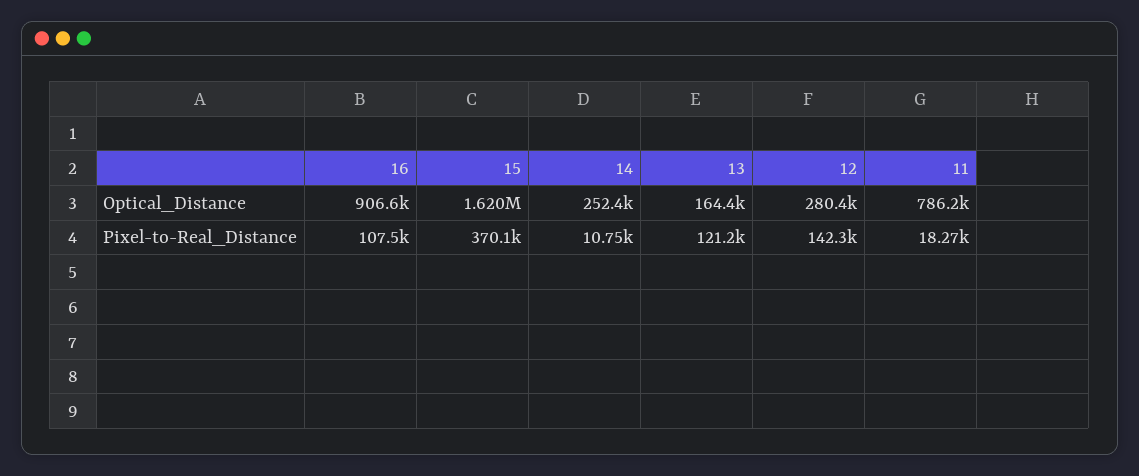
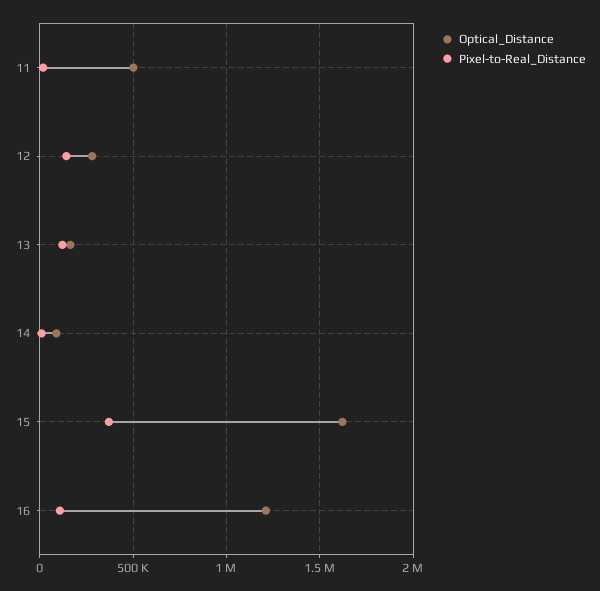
Optical_Distance, 16: 906600 -> 1200000
Optical_Distance, 14: 252400 -> 100000
Optical_Distance, 11: 786200 -> 500000

